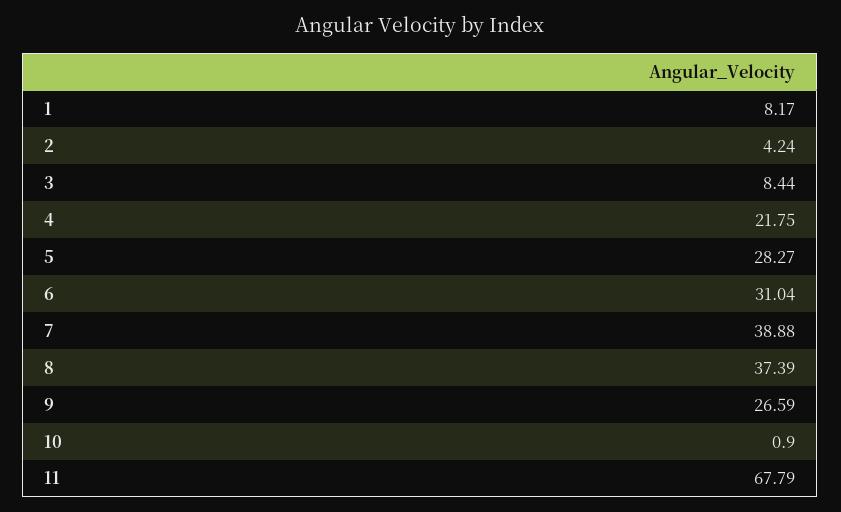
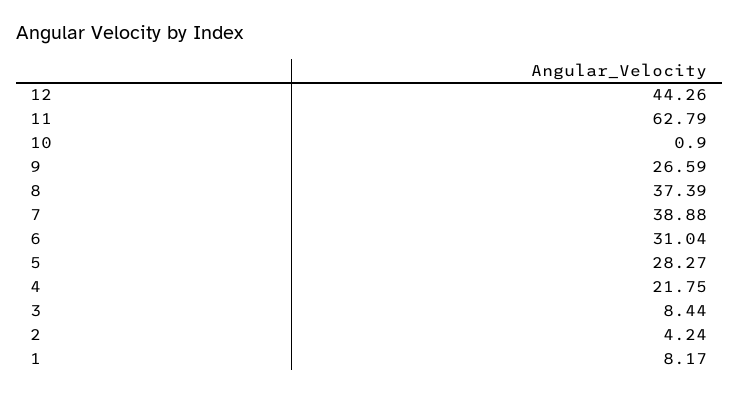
11: 67.79 -> 62.79
12: none -> 44.26

